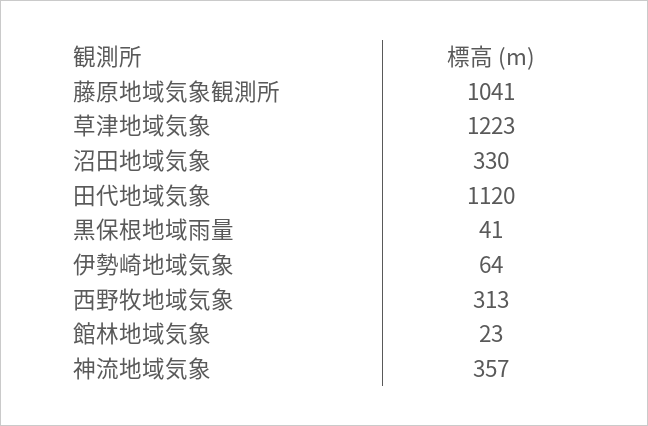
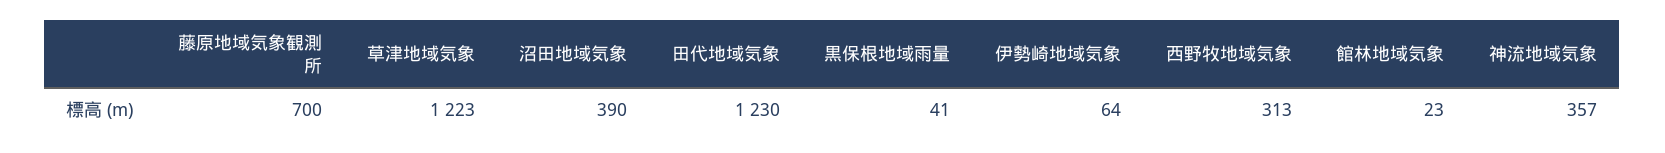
藤原地域気象観測所: 1041 -> 700
沼田地域気象: 330 -> 390
田代地域気象: 1120 -> 1230

